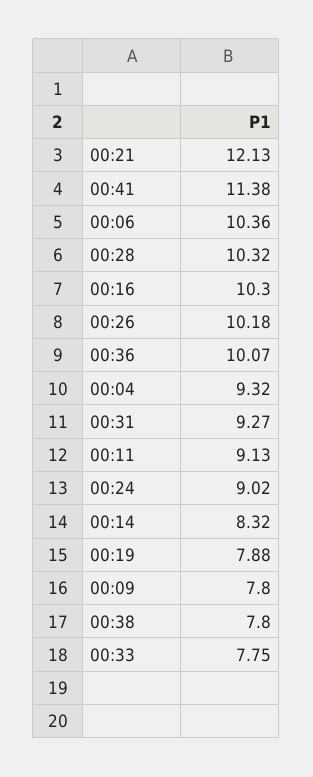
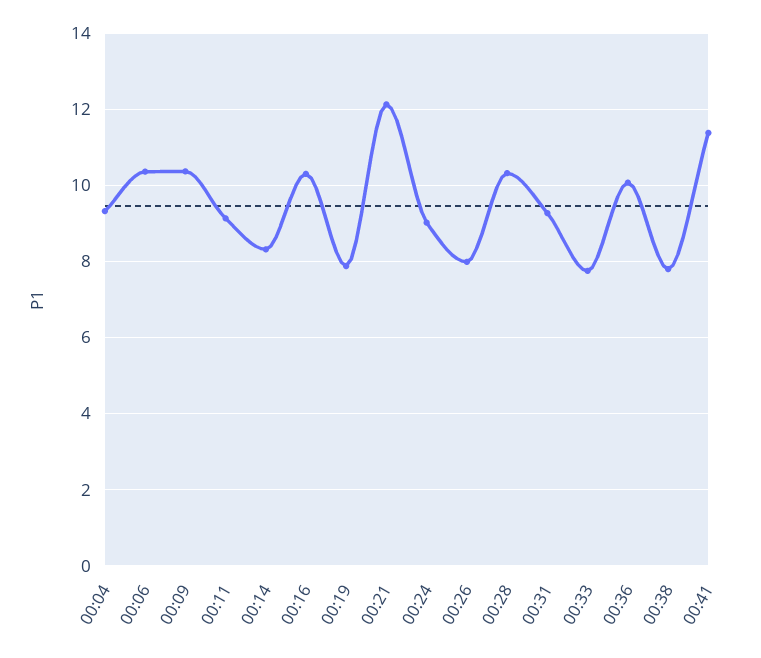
00:26: 10.18 -> 8
00:09: 7.8 -> 10.4

